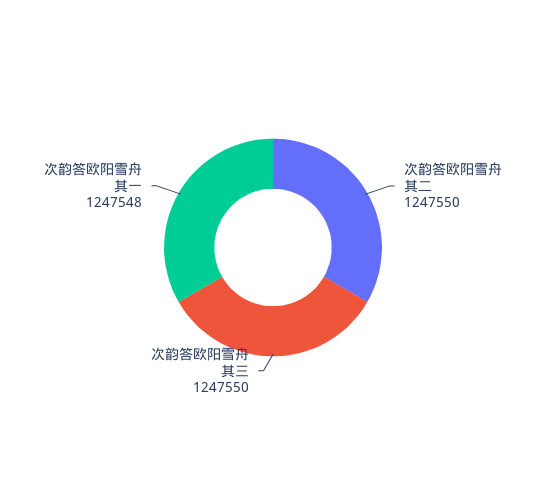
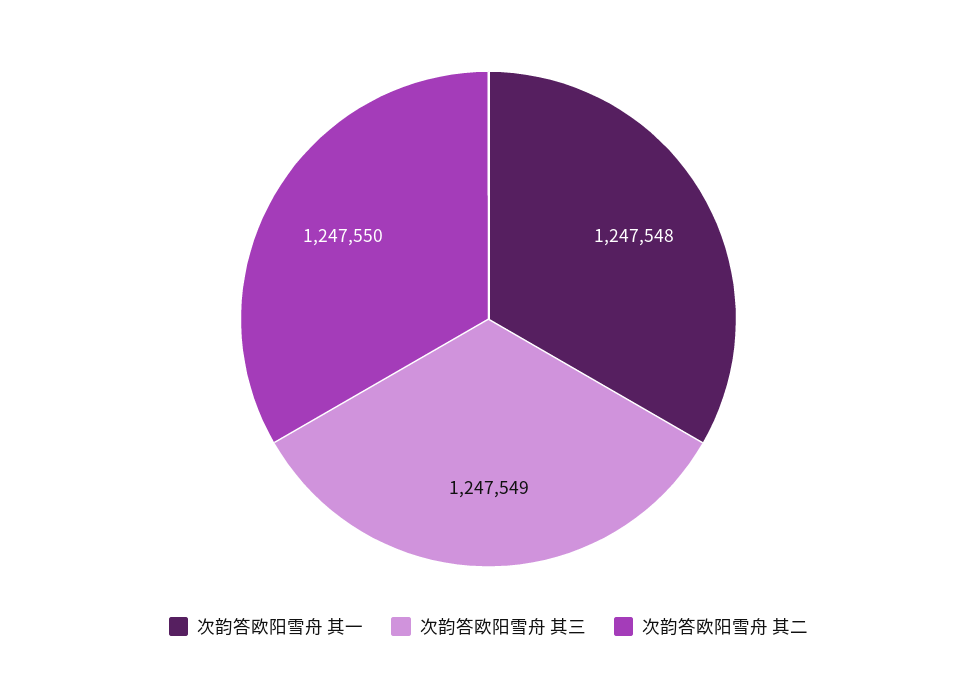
次韵答欧阳雪舟 其三: 1247550 -> 1247549

